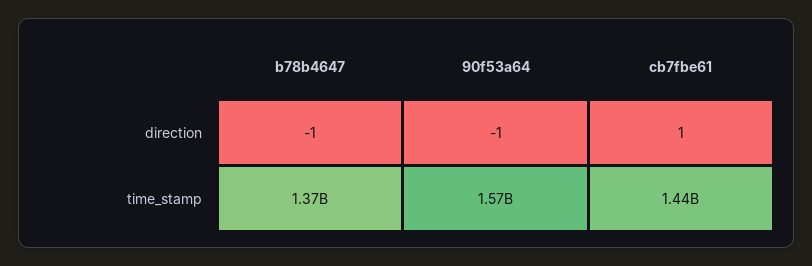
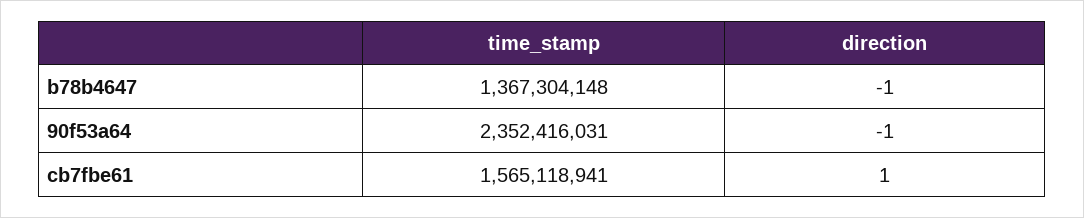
90f53a64, time_stamp: 1570000000 -> 2352416031
cb7fbe61, time_stamp: 1440000000 -> 1565118941

